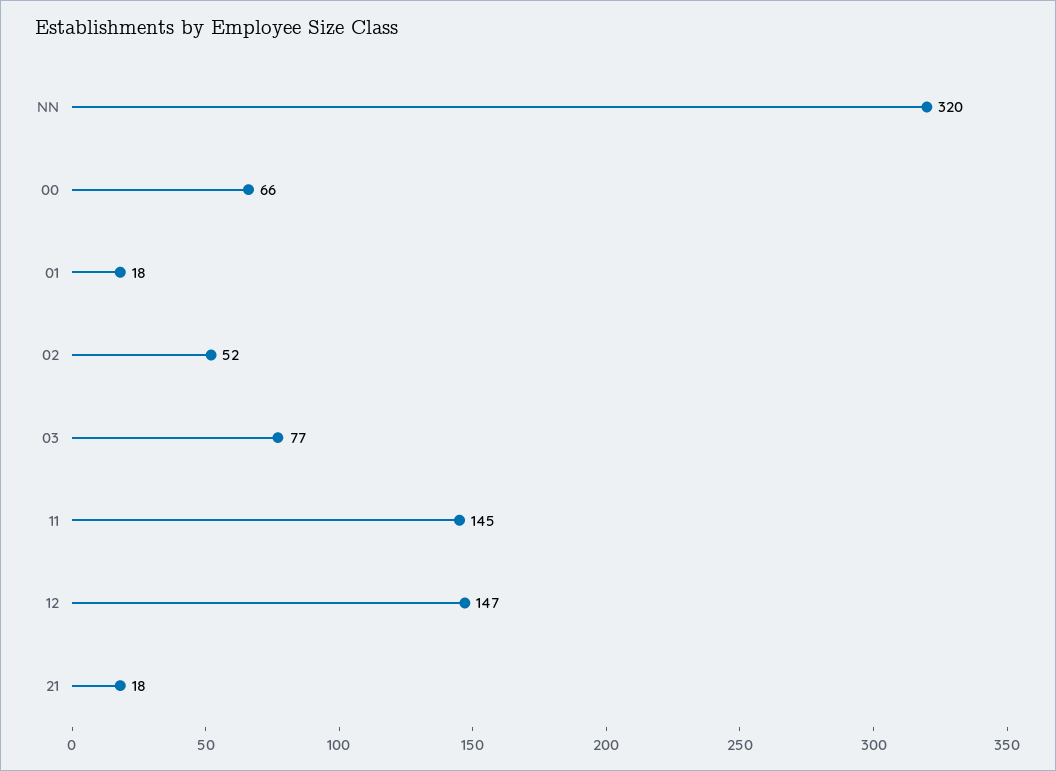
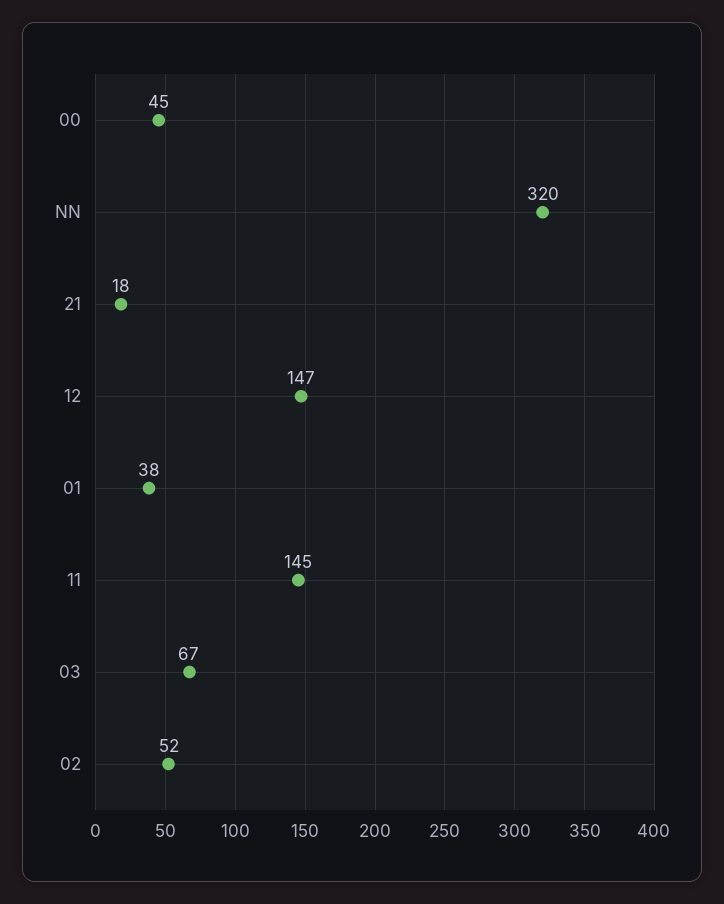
00: 66 -> 45
01: 18 -> 38
03: 77 -> 67

